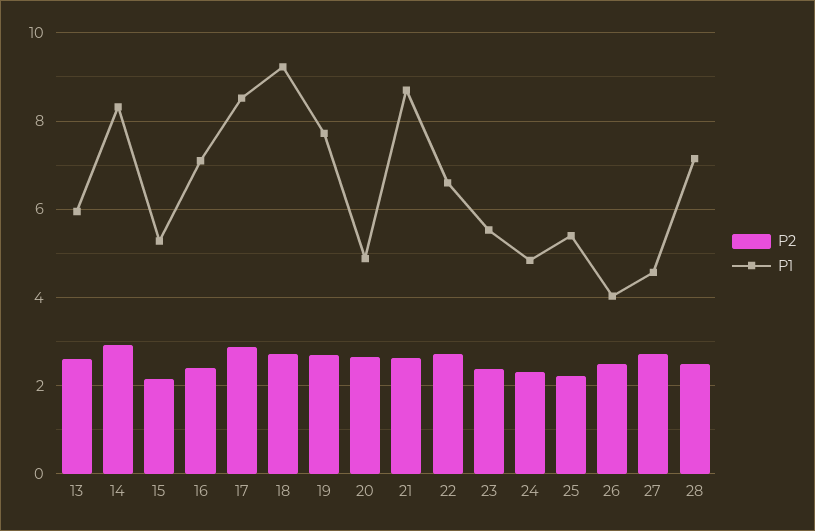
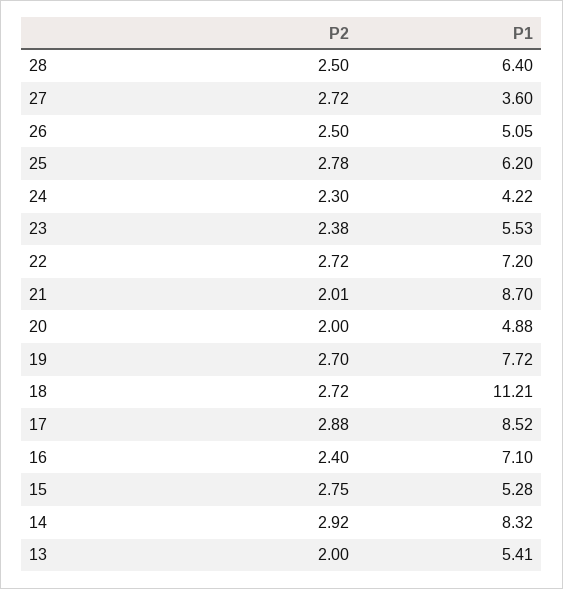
P2, 13: 2.6 -> 2
P1, 13: 6 -> 5.41
P2, 15: 2.2 -> 2.75
P1, 18: 9.2 -> 11.21
P2, 20: 2.6 -> 2
P2, 21: 2.6 -> 2.01
P1, 22: 6.6 -> 7.2
P1, 24: 4.8 -> 4.22
P2, 25: 2.2 -> 2.78
P1, 25: 5.4 -> 6.2
P1, 26: 4 -> 5.05
P1, 27: 4.6 -> 3.6
P1, 28: 7.2 -> 6.4

